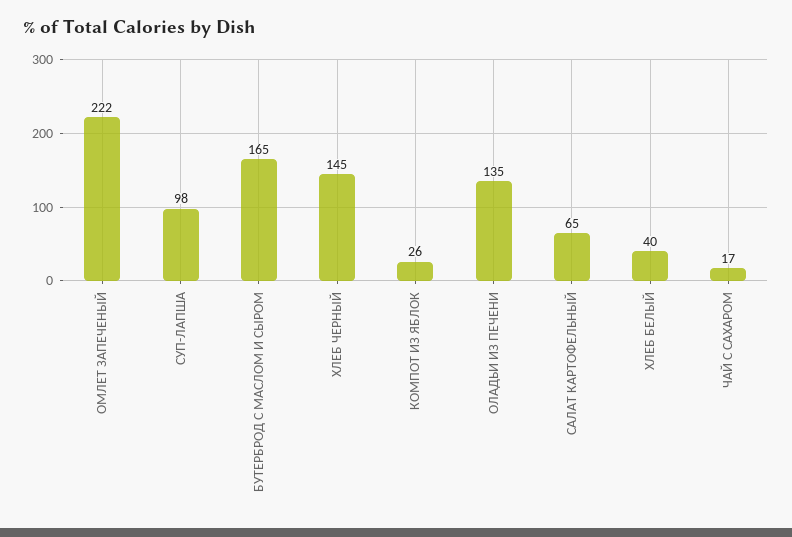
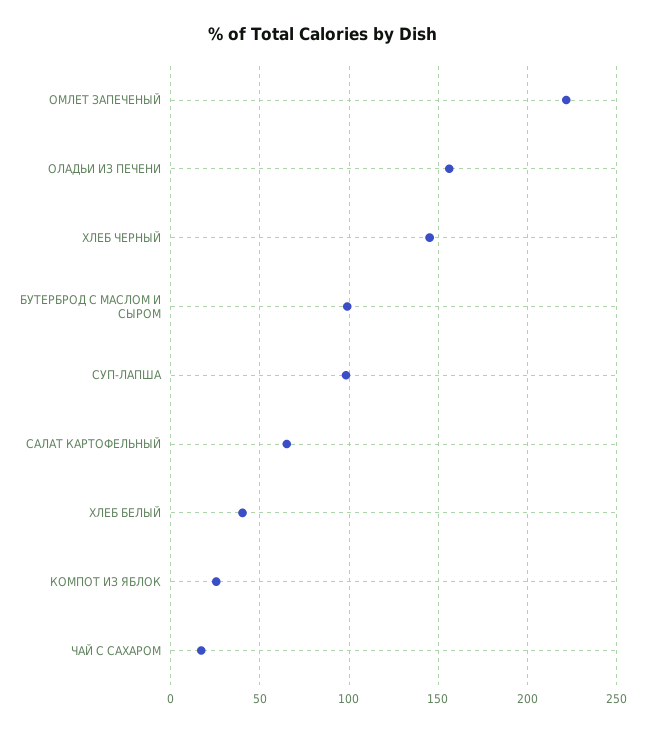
БУТЕРБРОД С МАСЛОМ И СЫРОМ: 165 -> 100
ОЛАДЬИ ИЗ ПЕЧЕНИ: 135 -> 155

